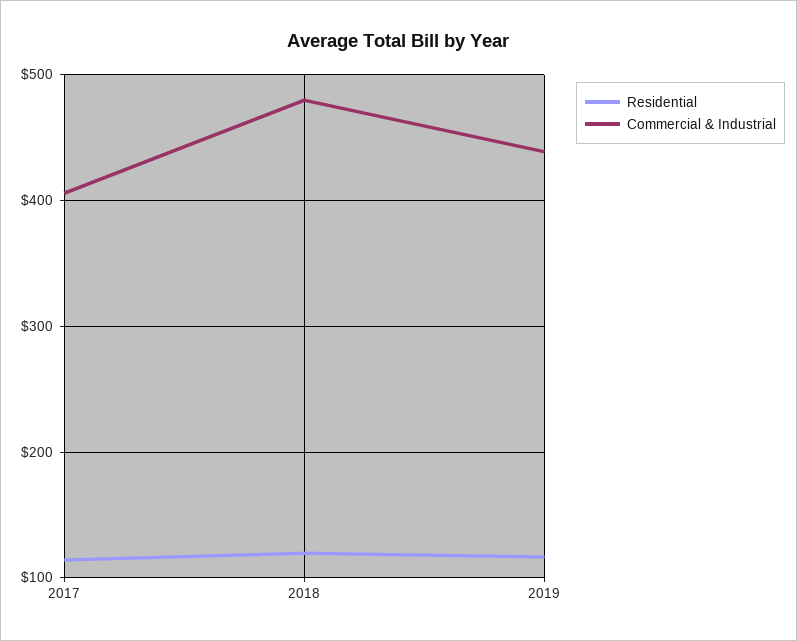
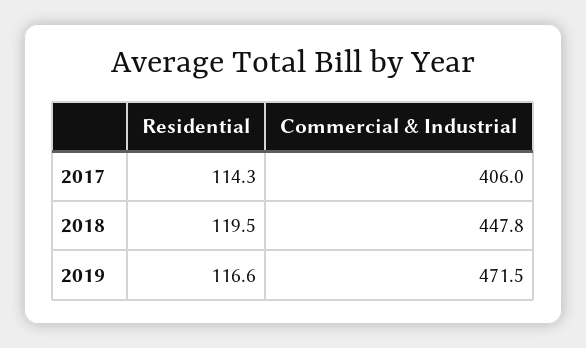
Commercial & Industrial, 2018: 480 -> 447.8
Commercial & Industrial, 2019: 440 -> 471.5

